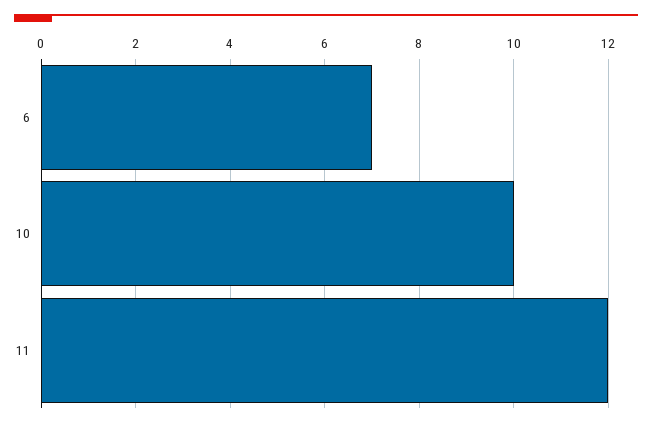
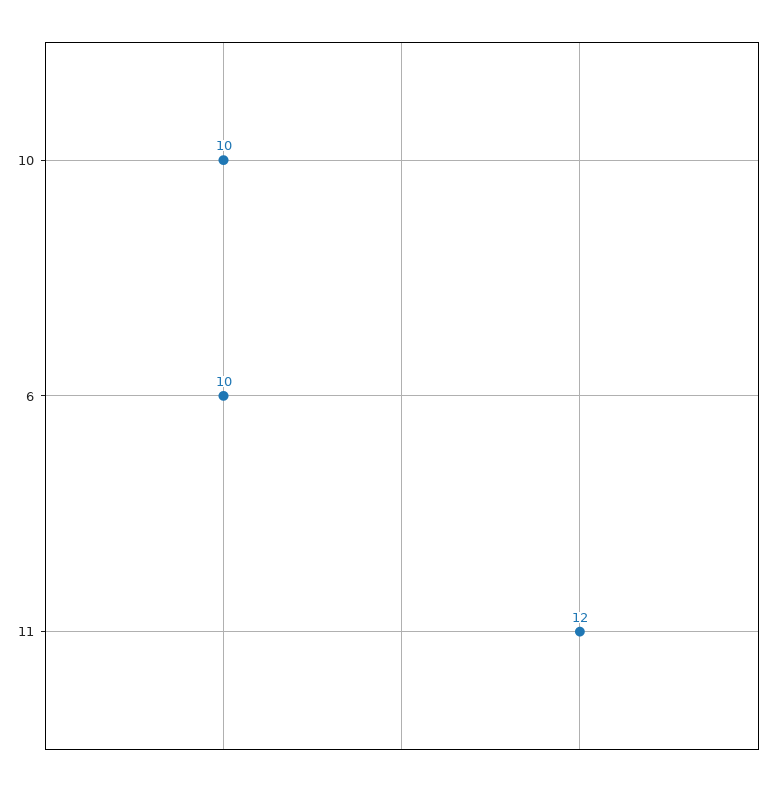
6: 7 -> 10

